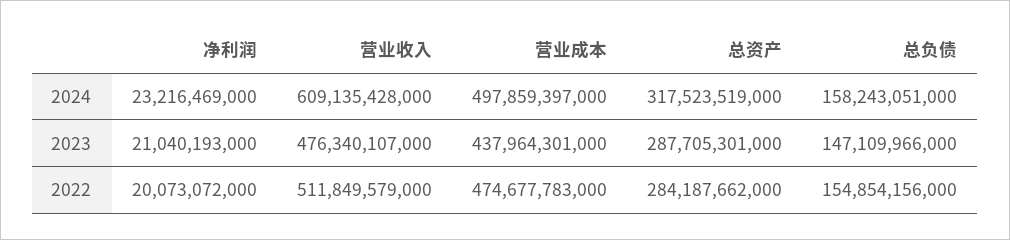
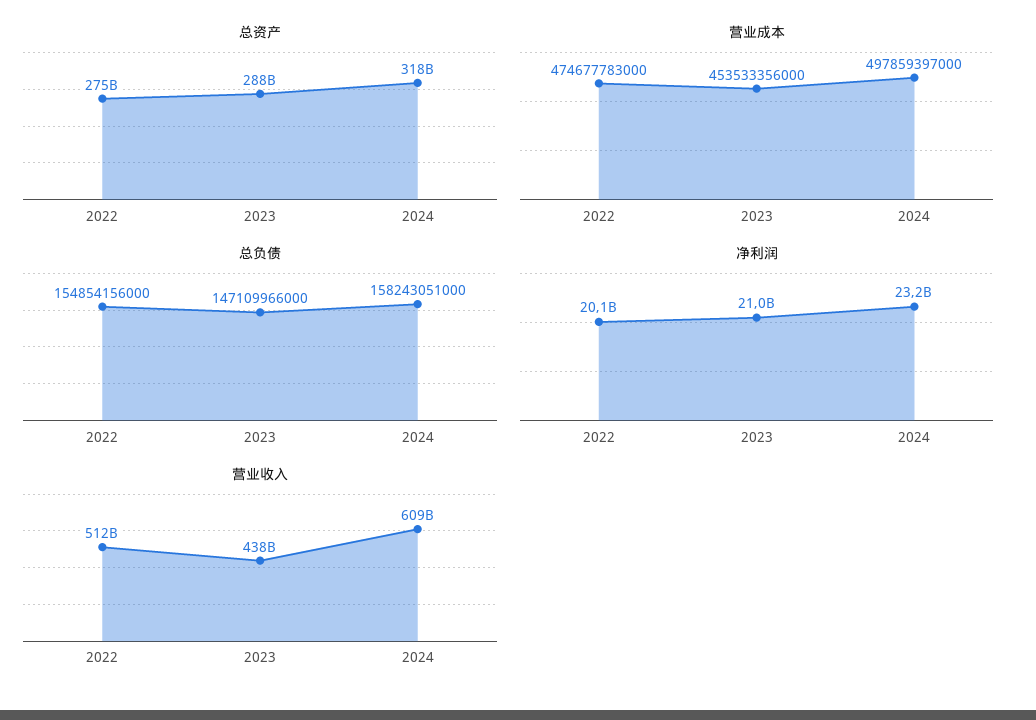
营业收入, 2023: 476340107000 -> 438000000000
营业成本, 2023: 437964301000 -> 453533356000
总资产, 2022: 284187662000 -> 275000000000

